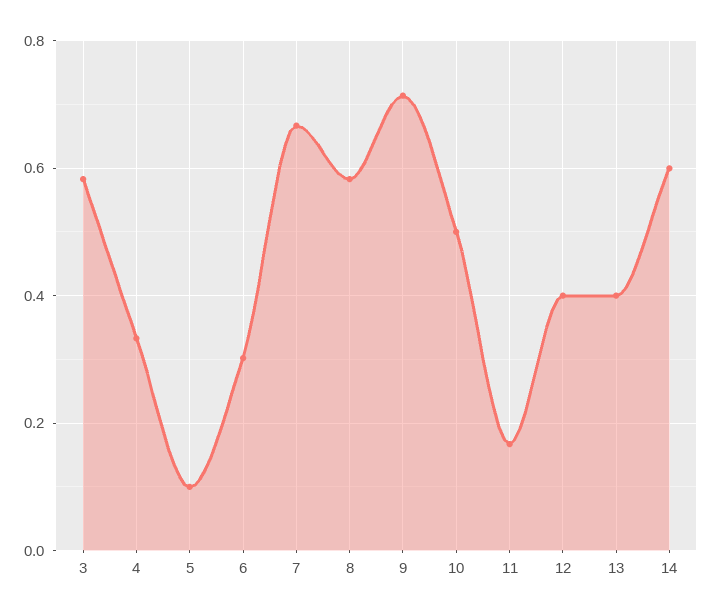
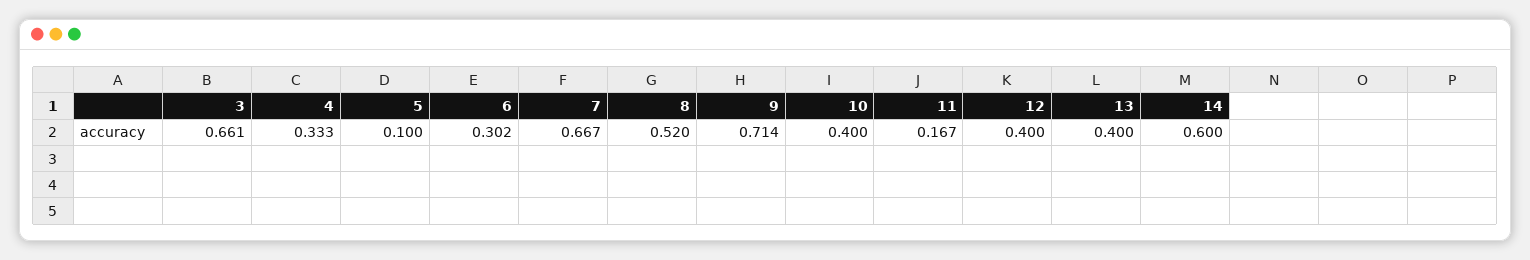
3: 0.58 -> 0.661
8: 0.58 -> 0.52
10: 0.5 -> 0.4

